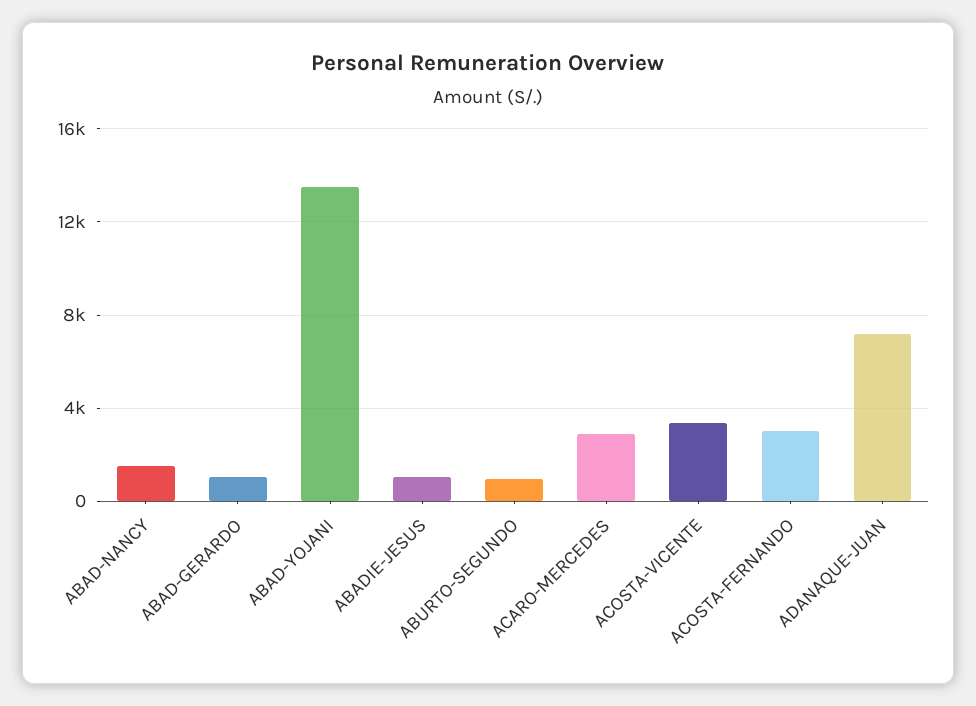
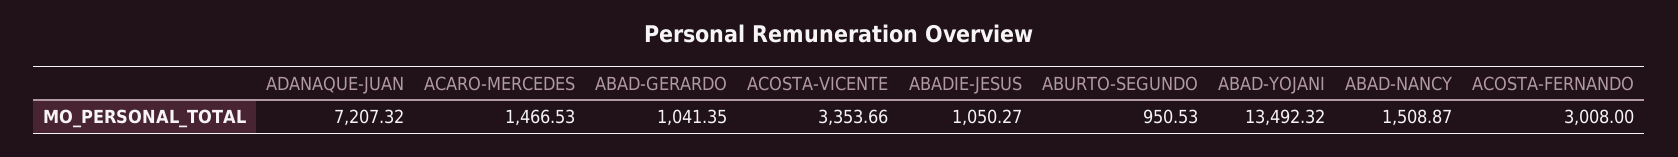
ACARO-MERCEDES: 3000 -> 1466.53

